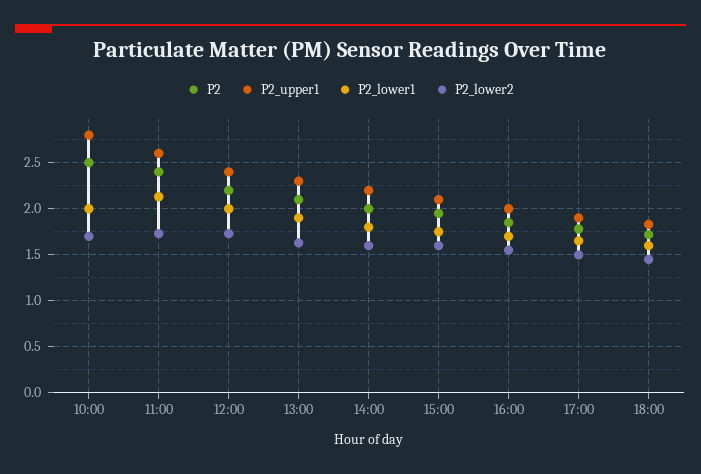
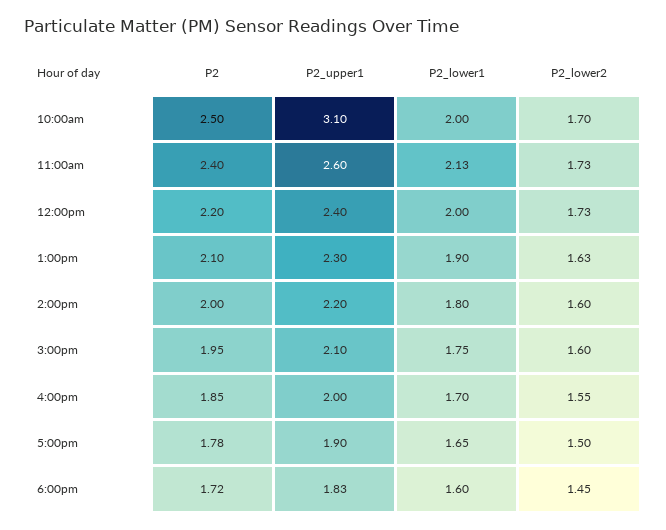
P2_upper1, 10:00: 2.8 -> 3.1

